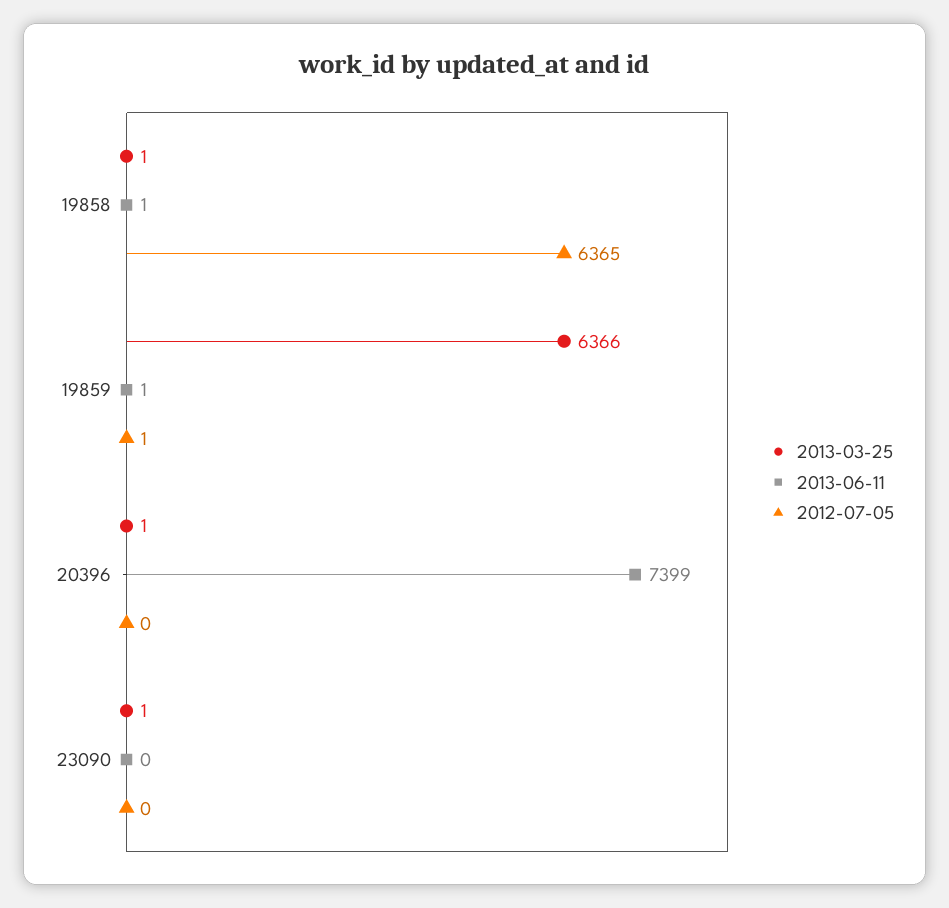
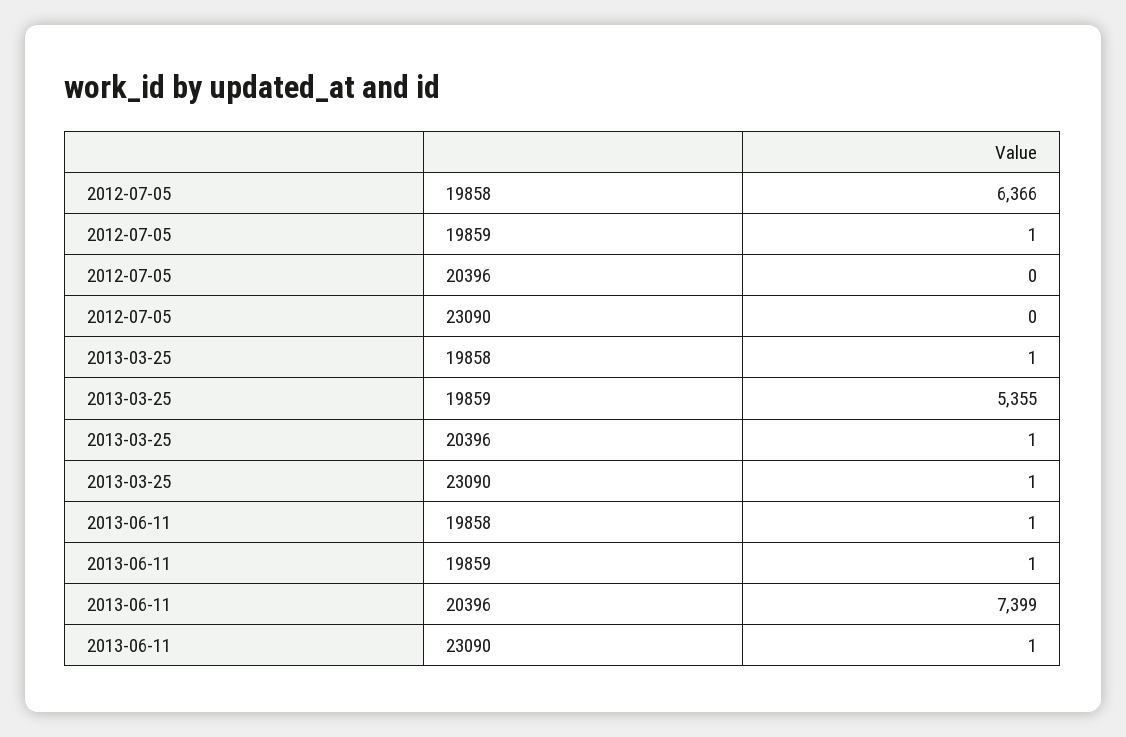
2012-07-05, 19858: 6365 -> 6366
2013-03-25, 19859: 6366 -> 5355
2013-06-11, 23090: 0 -> 1

